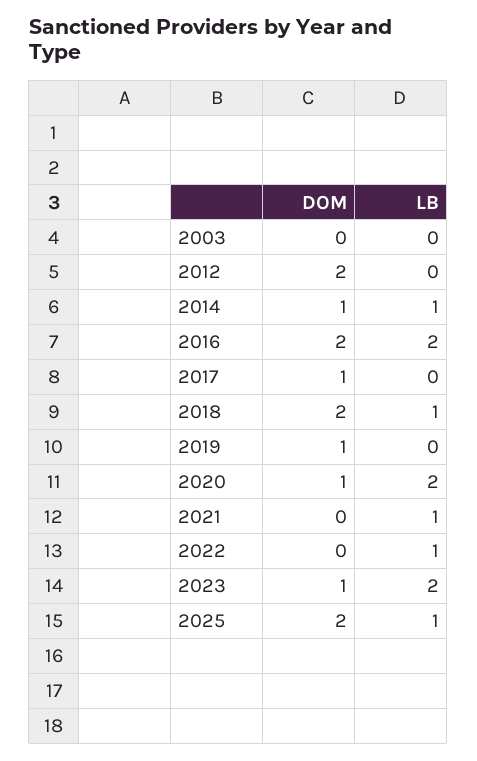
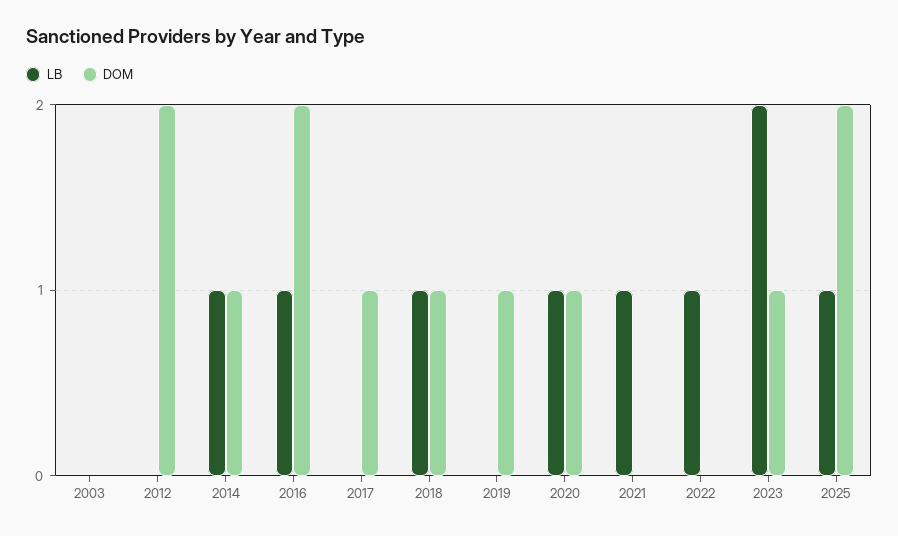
LB, 2016: 2 -> 1
DOM, 2018: 2 -> 1
LB, 2020: 2 -> 1

